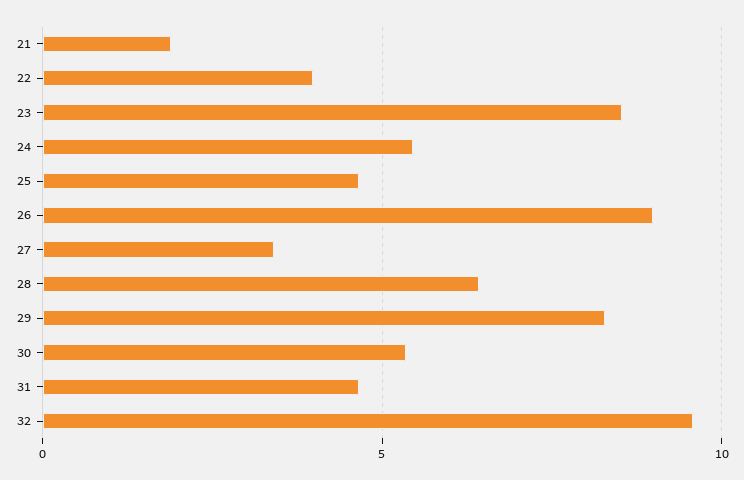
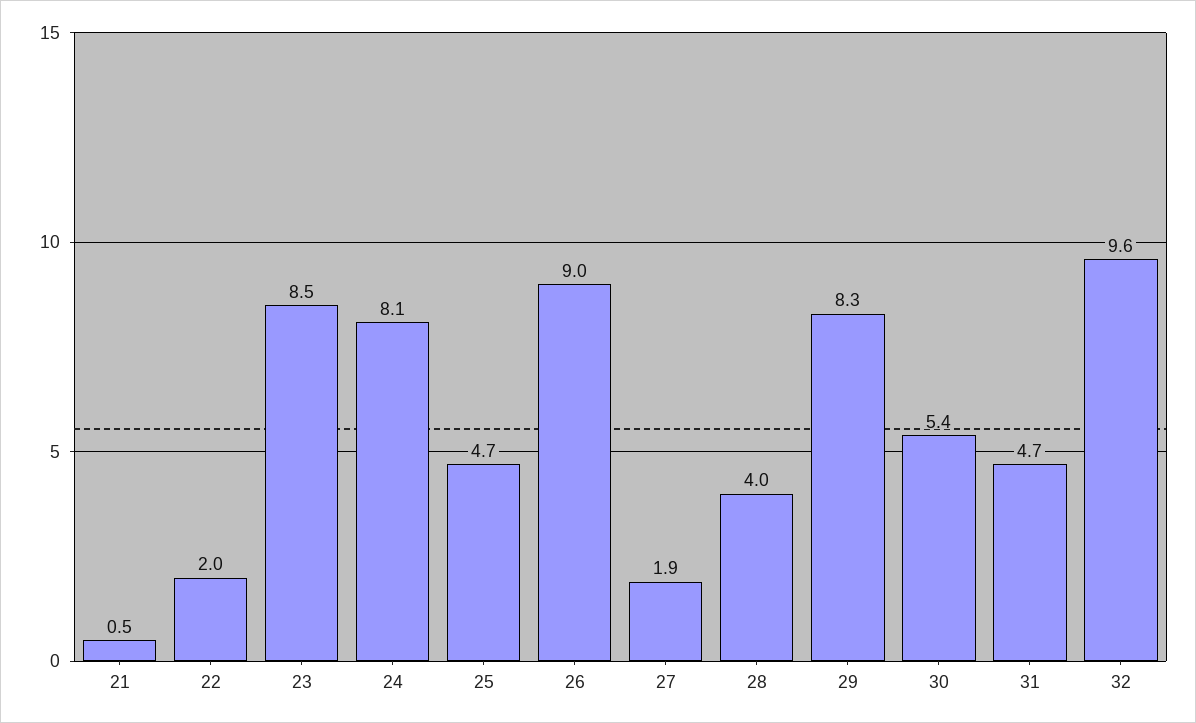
21: 2 -> 0.5
22: 4 -> 2
24: 5.5 -> 8.1
27: 3.5 -> 1.9
28: 6.5 -> 4

